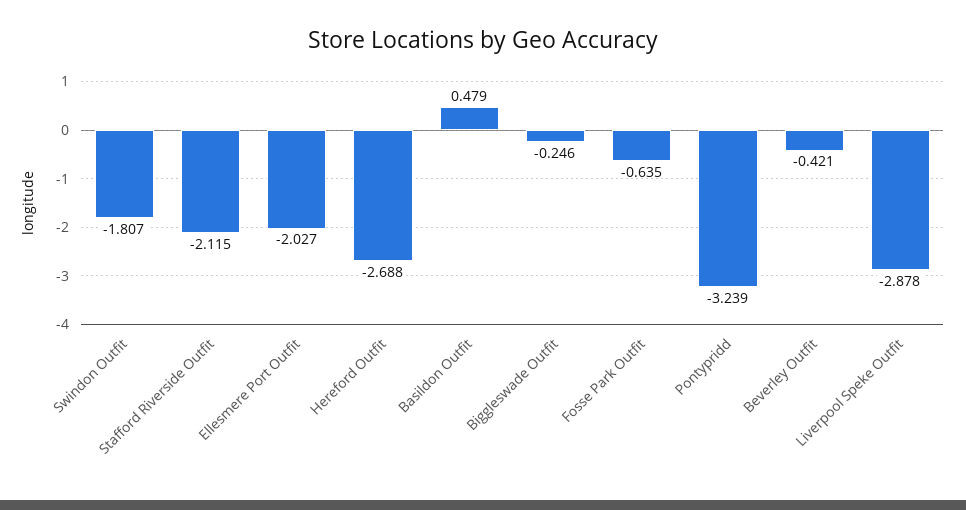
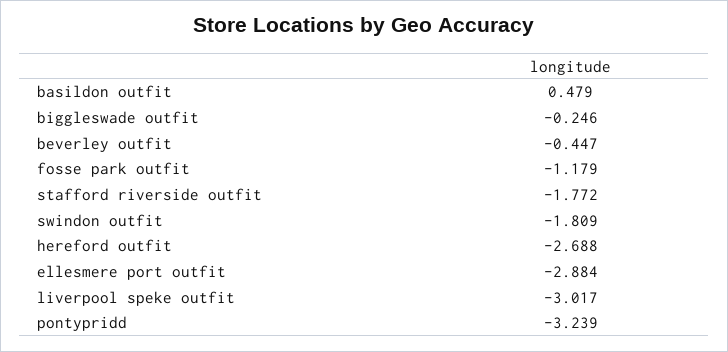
Swindon Outfit: -1.807 -> -1.809
Stafford Riverside Outfit: -2.115 -> -1.772
Ellesmere Port Outfit: -2.027 -> -2.884
Fosse Park Outfit: -0.635 -> -1.179
Beverley Outfit: -0.421 -> -0.447
Liverpool Speke Outfit: -2.878 -> -3.017

